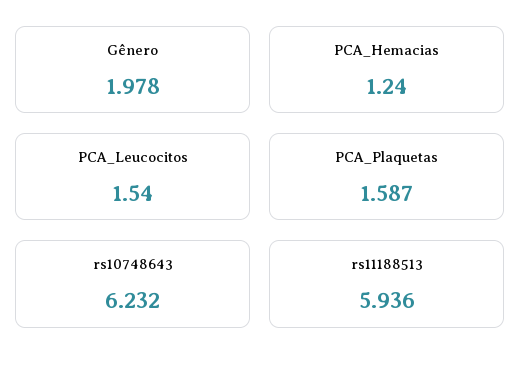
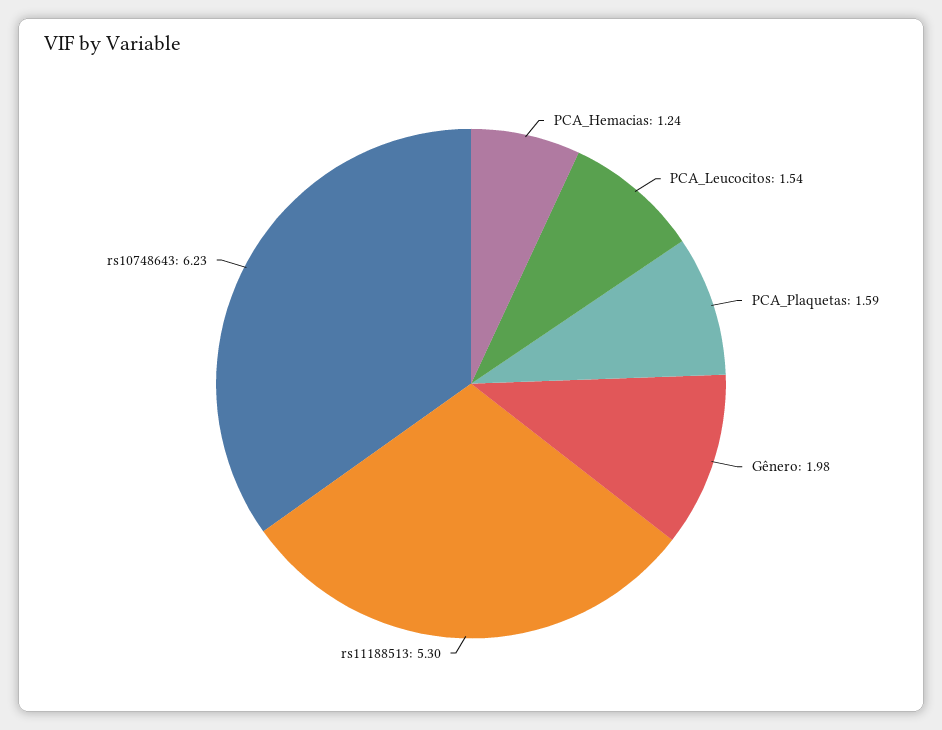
rs11188513: 5.936 -> 5.3

